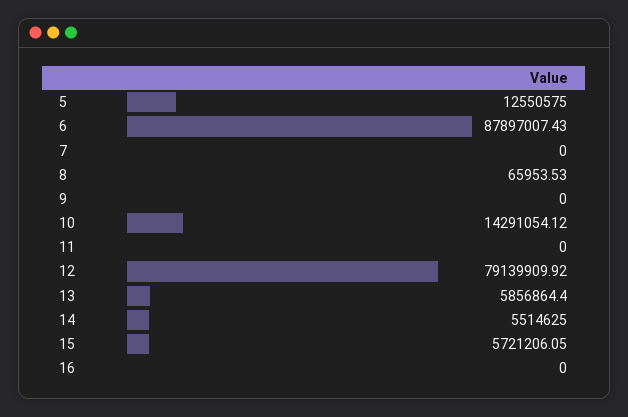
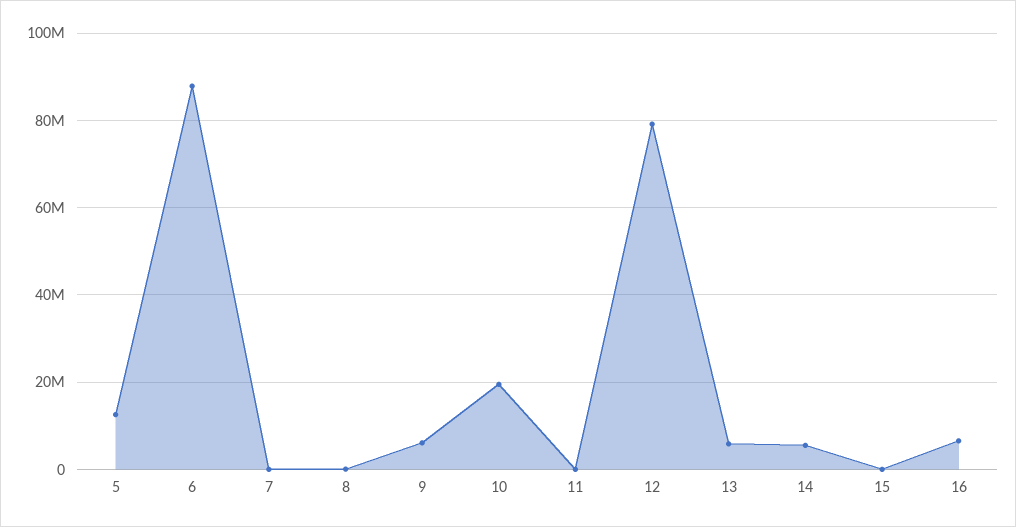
9: 0 -> 6000000
10: 14291054.12 -> 20000000
15: 5721206.05 -> 0
16: 0 -> 6000000

